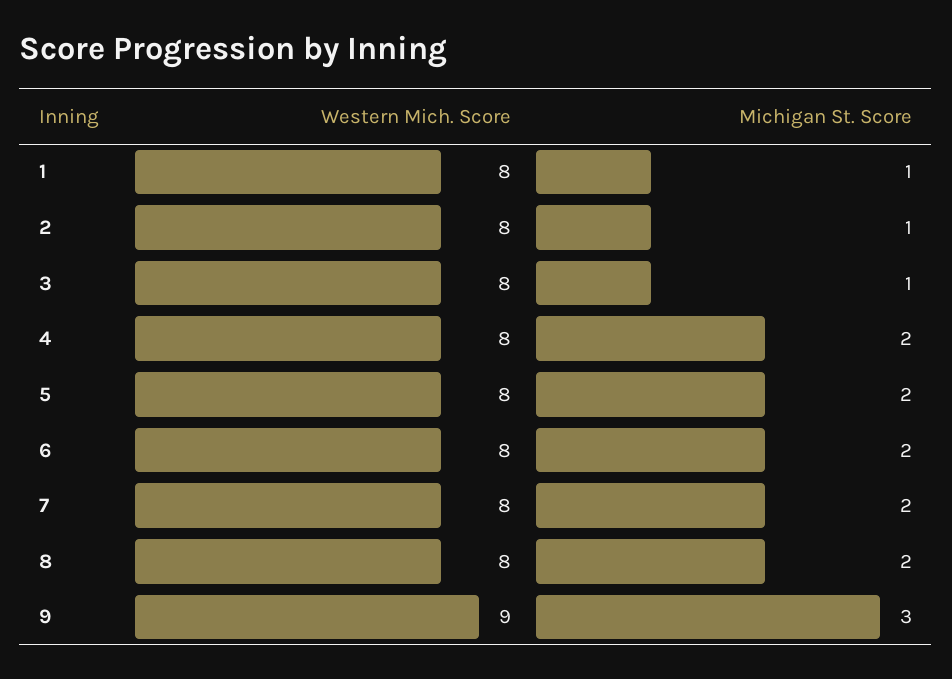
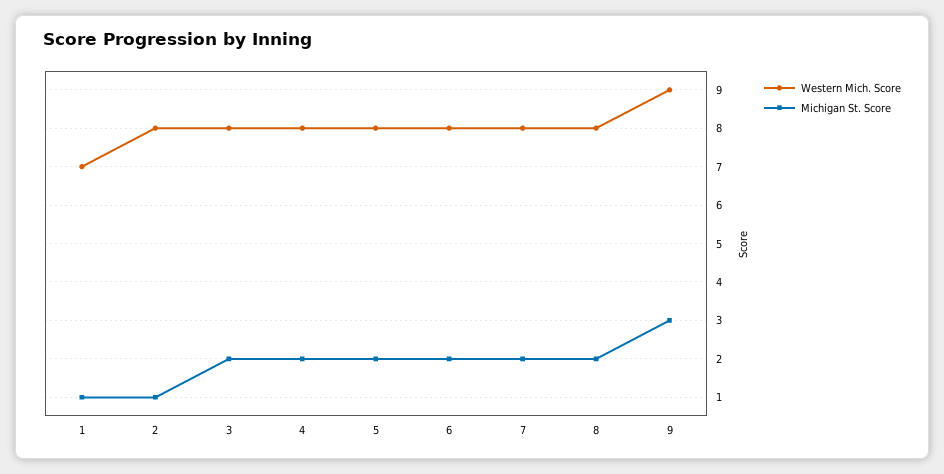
Western Mich. Score, 1: 8 -> 7
Michigan St. Score, 3: 1 -> 2

